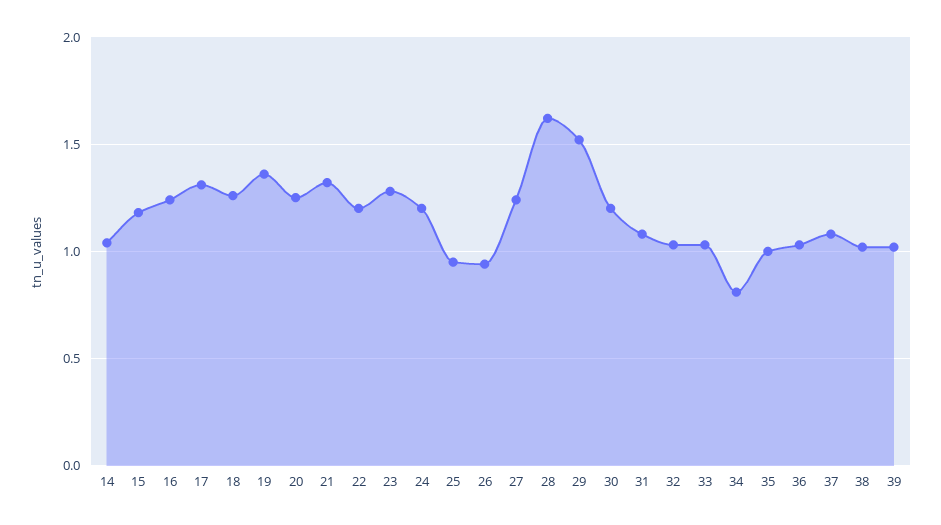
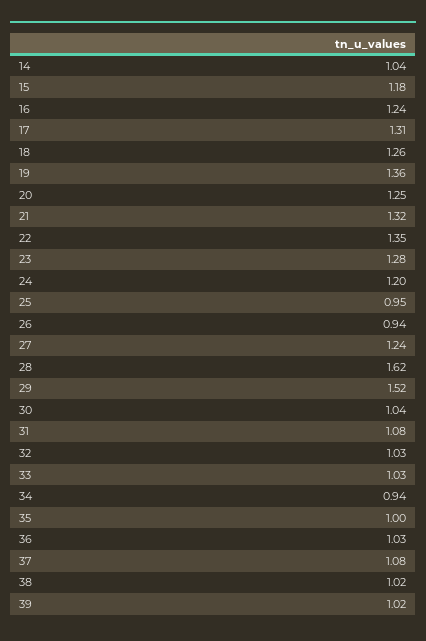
22: 1.2 -> 1.35
30: 1.2 -> 1.04
34: 0.8 -> 0.94

